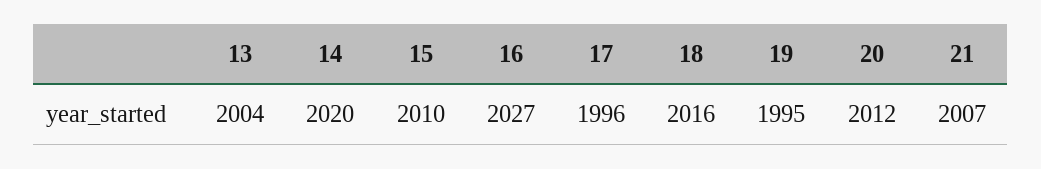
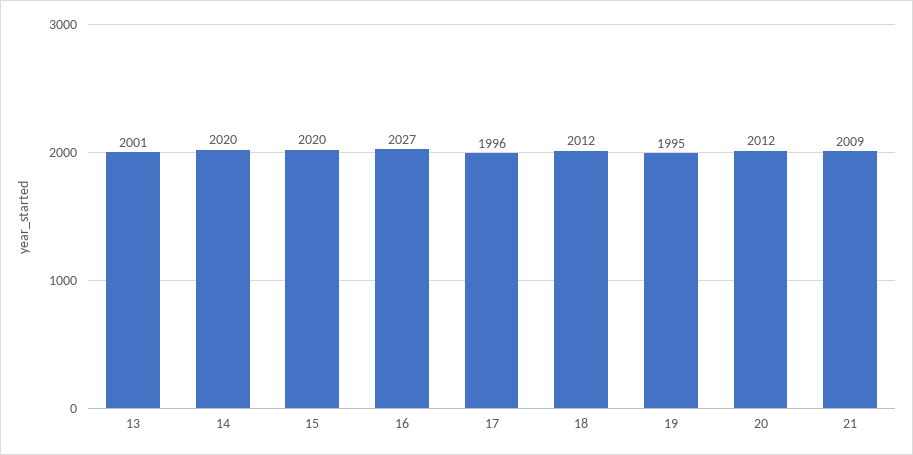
13: 2004 -> 2001
15: 2010 -> 2020
18: 2016 -> 2012
21: 2007 -> 2009

